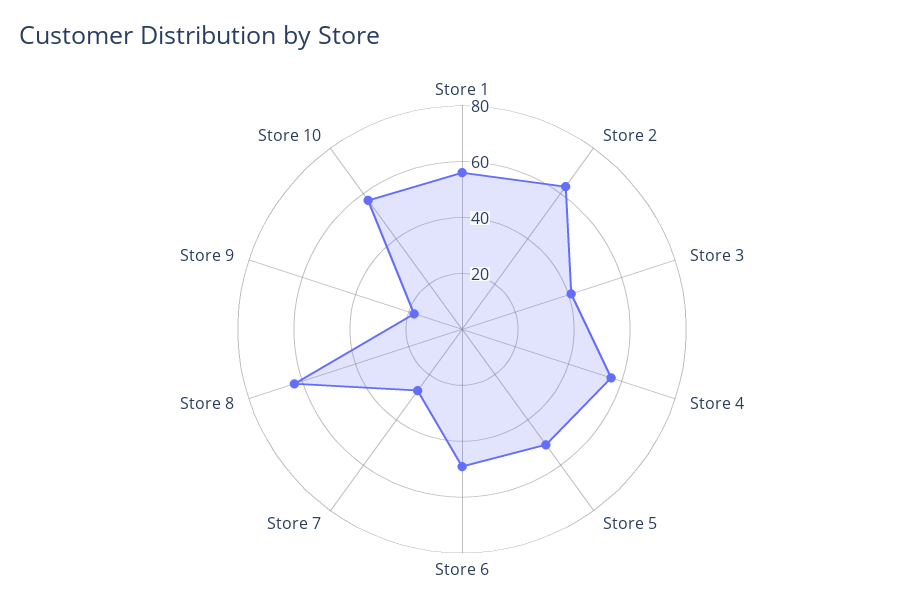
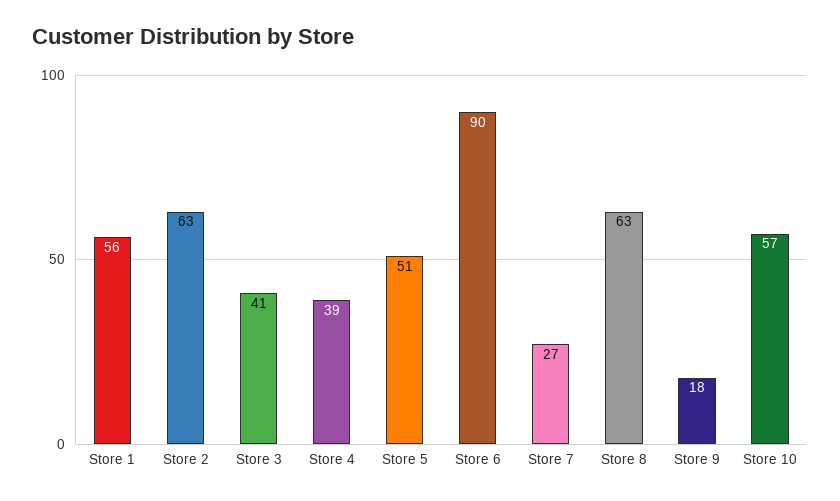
Store 4: 55 -> 39
Store 6: 50 -> 90

